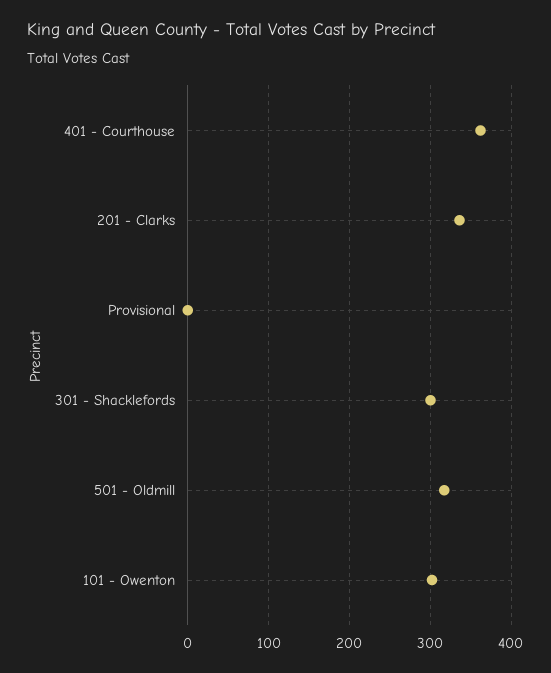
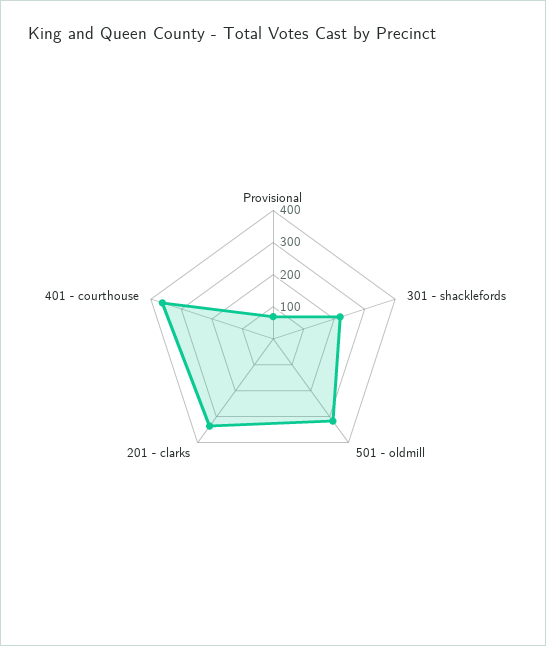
Provisional: 0 -> 75
301 - Shacklefords: 300 -> 225
101 - Owenton: 300 -> none

